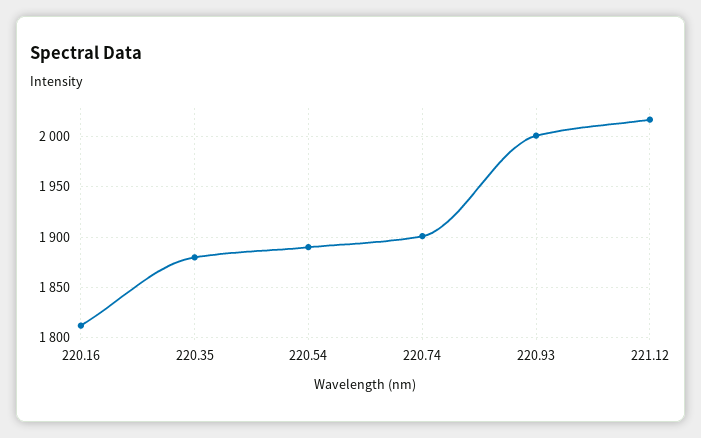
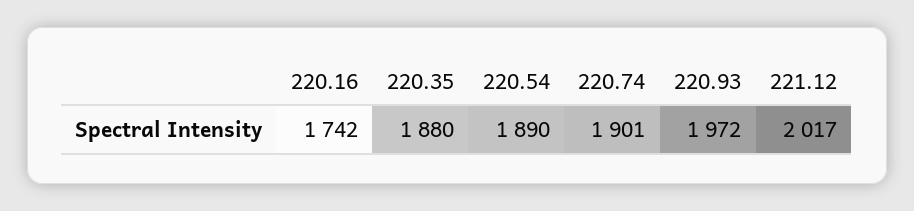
220.16: 1810 -> 1742
220.93: 2000 -> 1972

